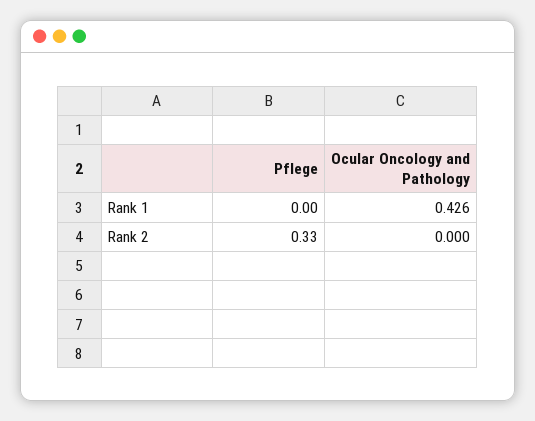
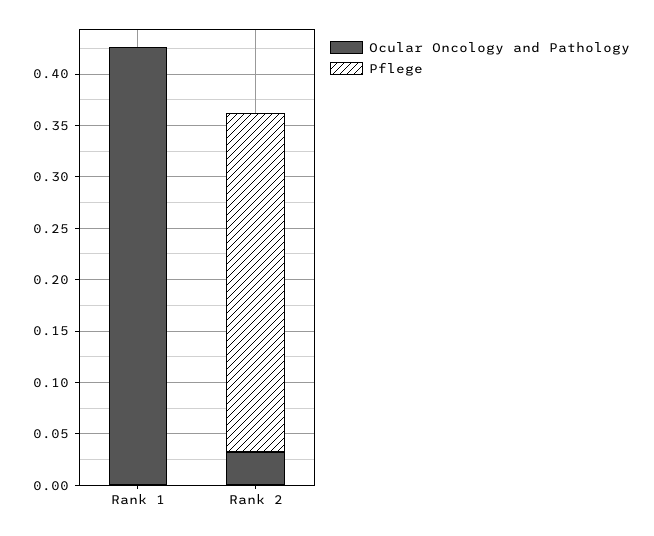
Ocular Oncology and Pathology, Rank 2: 0 -> 0.03

